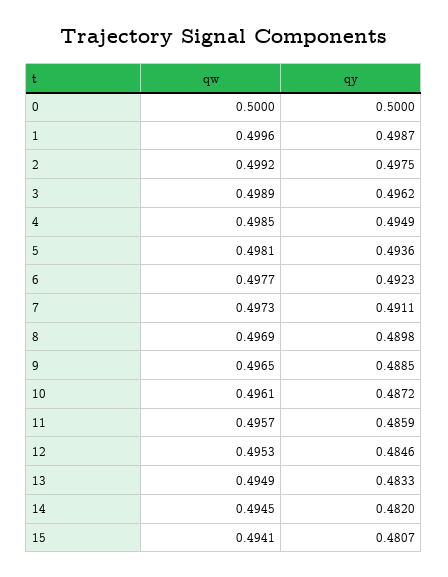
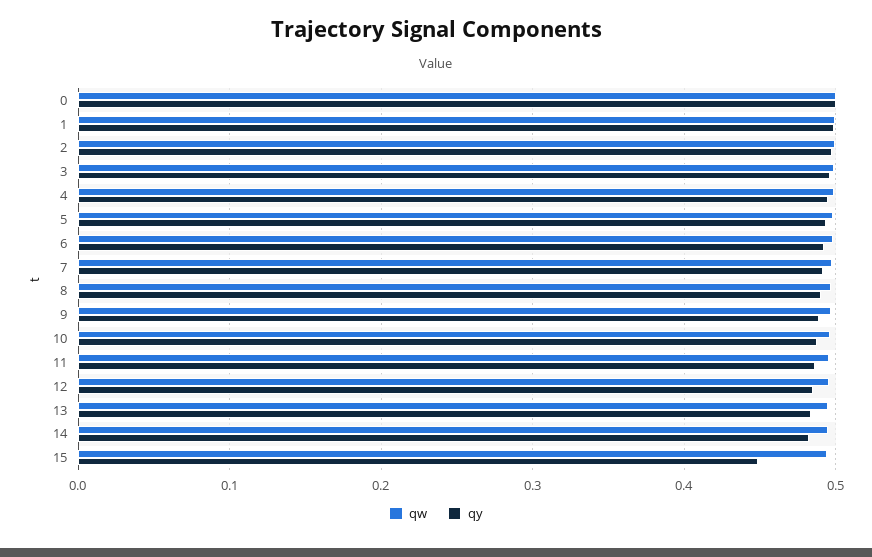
qy, 15: 0.4807 -> 0.45

